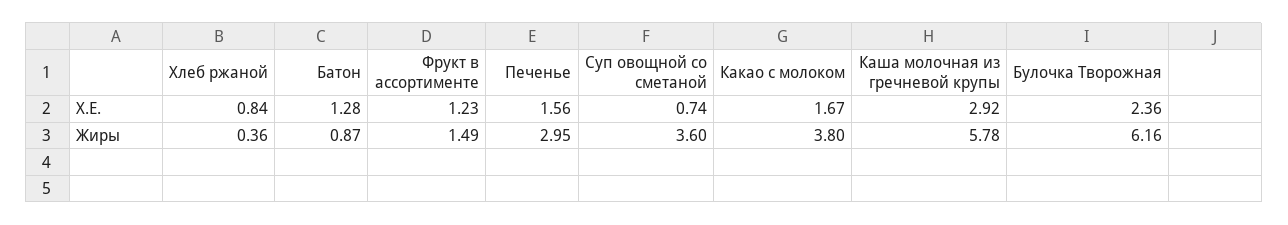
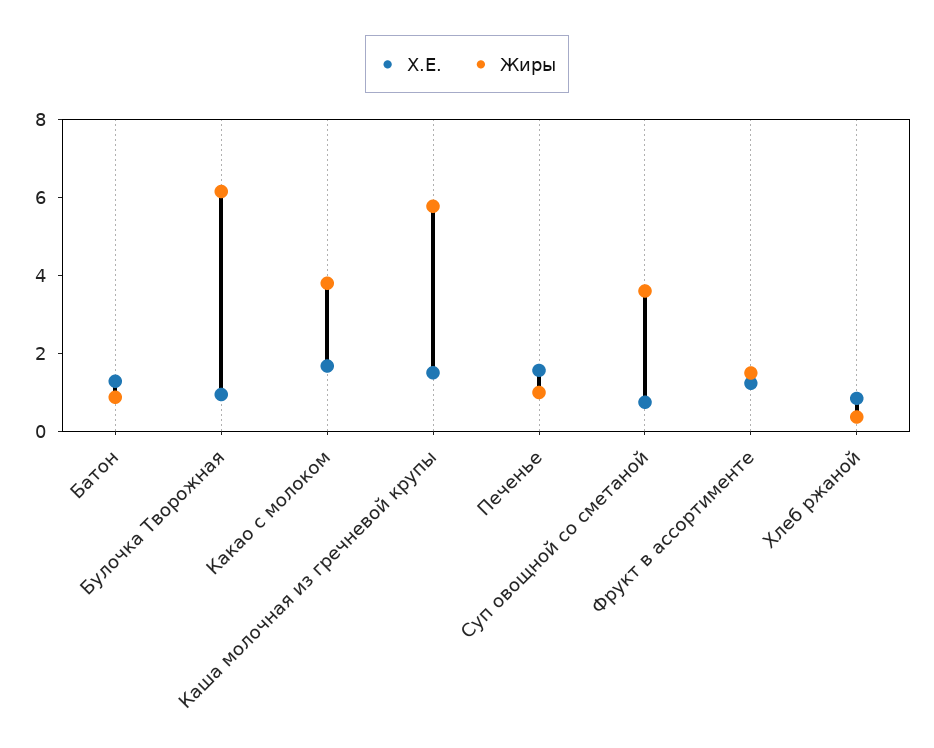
Х.Е., Каша молочная из гречневой крупы: 2.92 -> 1.5
Х.Е., Булочка Творожная: 2.36 -> 1
Жиры, Печенье: 2.95 -> 1

